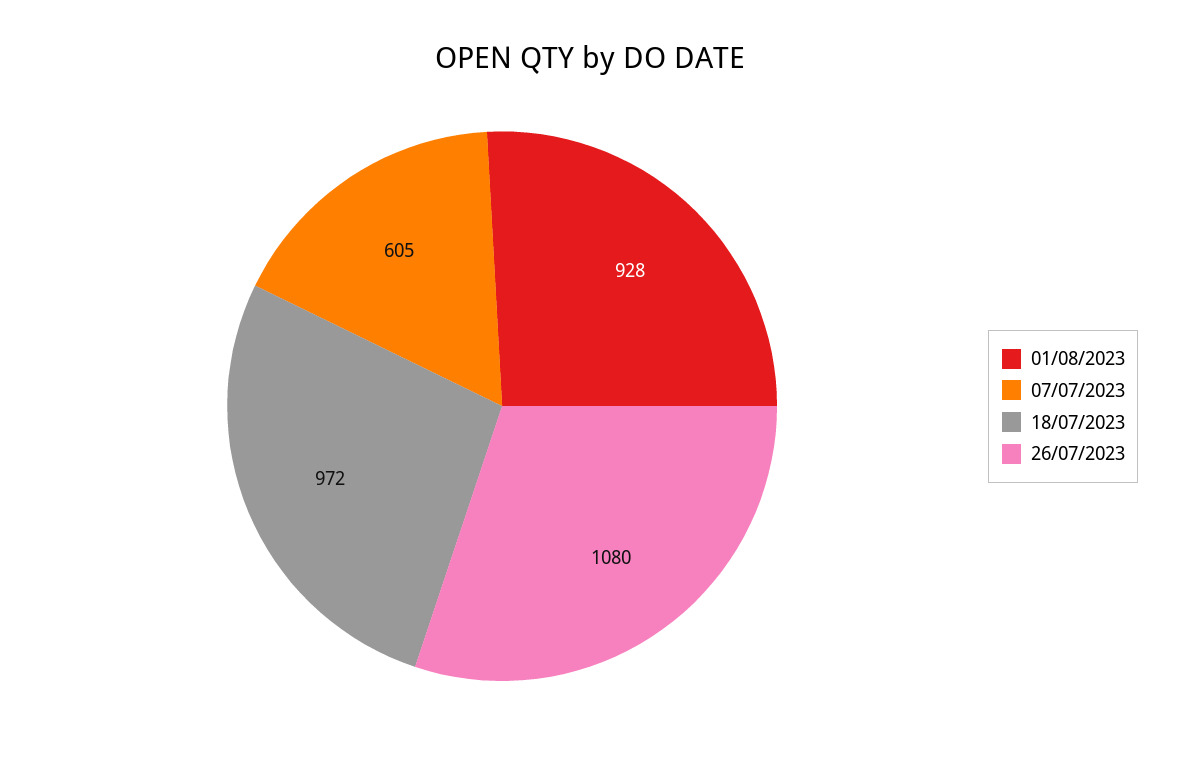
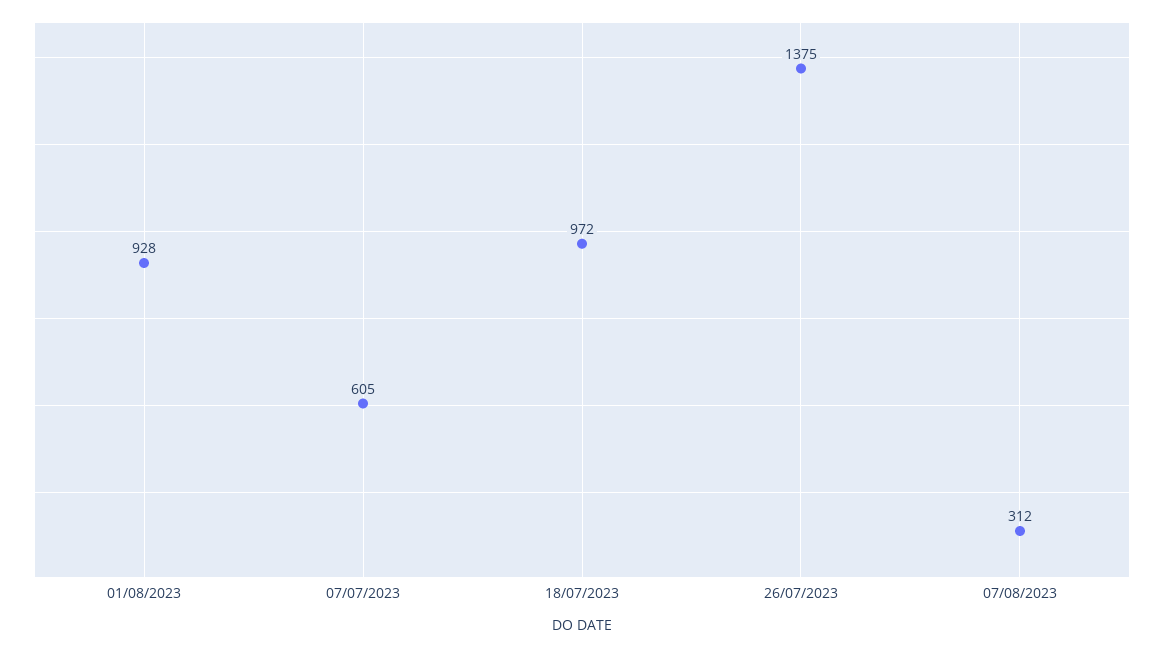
26/07/2023: 1080 -> 1375
07/08/2023: none -> 312

